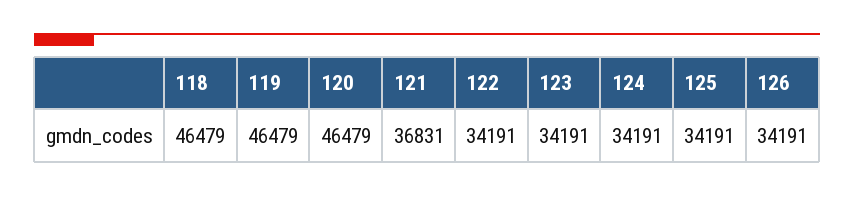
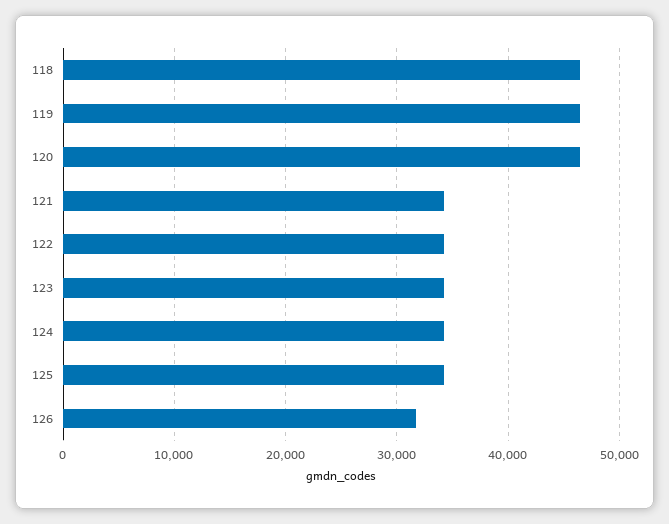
121: 36831 -> 34000
126: 34191 -> 32000

